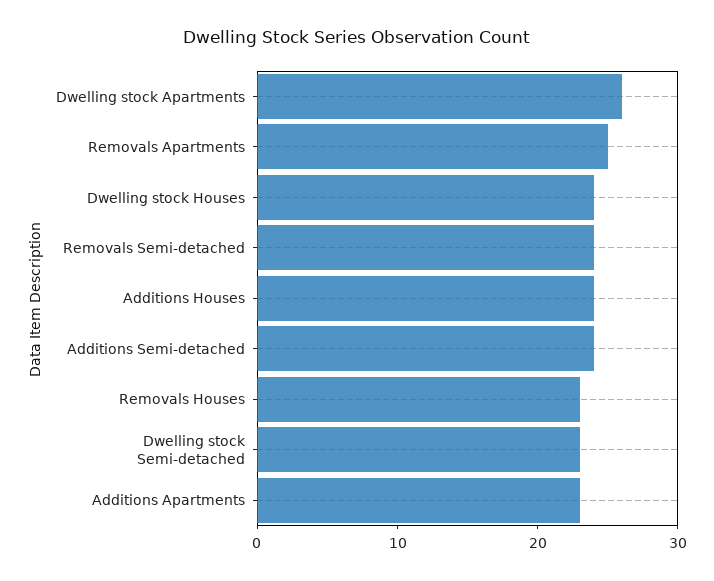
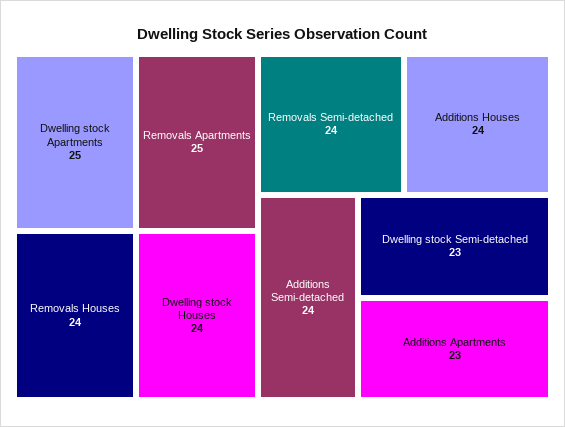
Dwelling stock Apartments: 26 -> 25
Removals Houses: 23 -> 24

